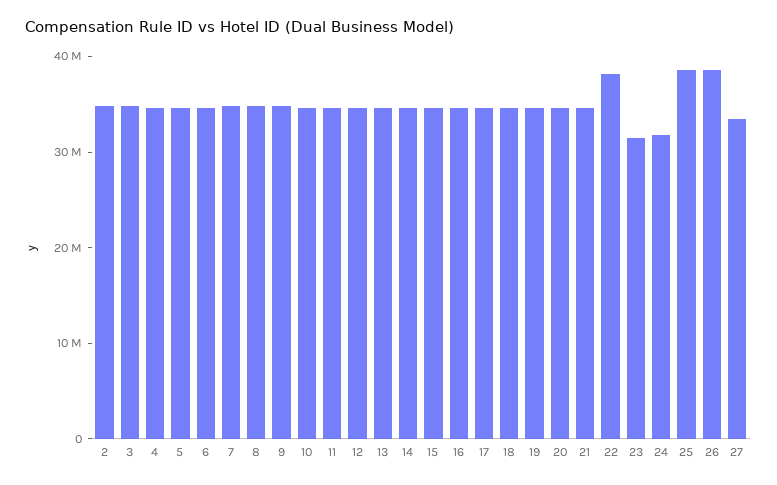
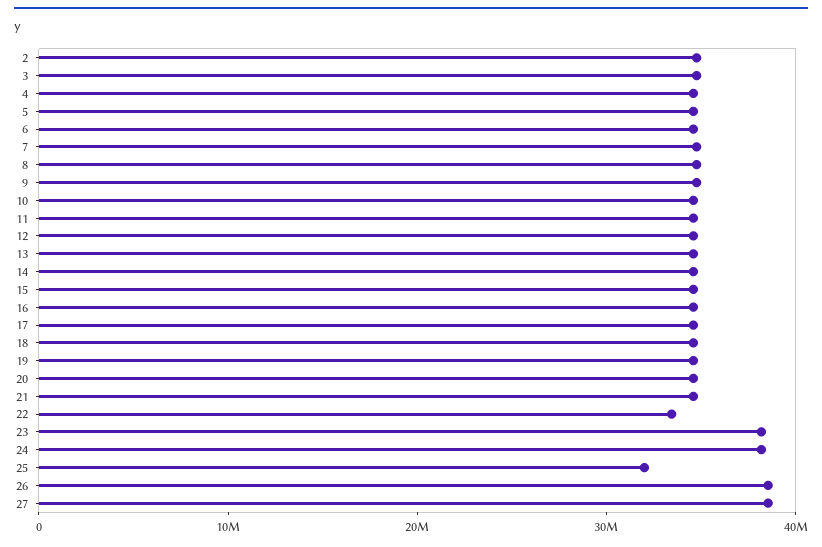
22: 38000000 -> 34000000
23: 32000000 -> 38000000
24: 32000000 -> 38000000
25: 38000000 -> 32000000
27: 34000000 -> 38000000

